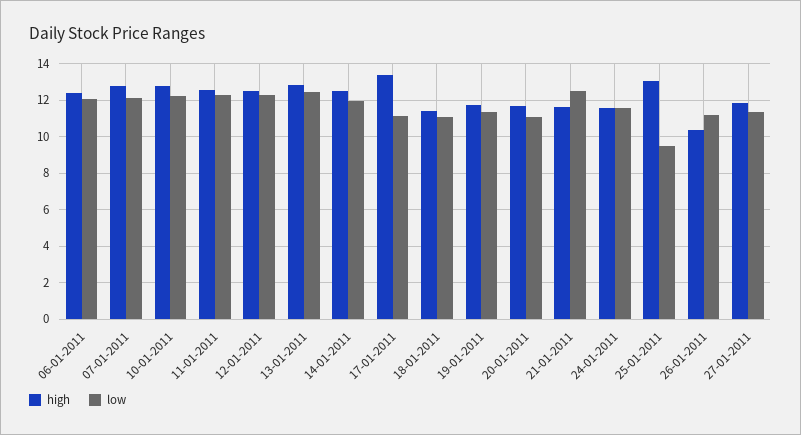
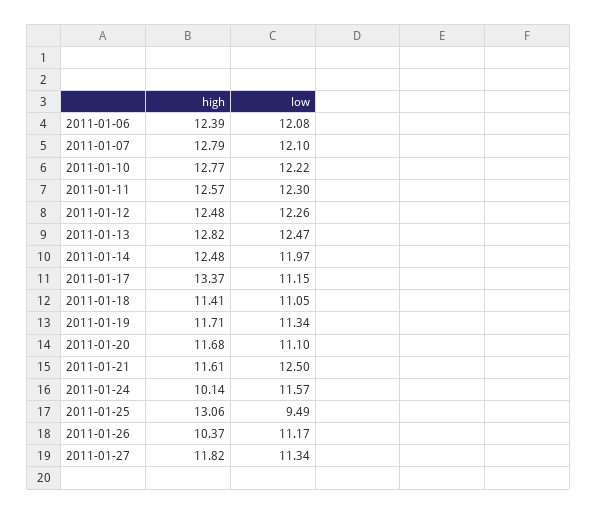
high, 24-01-2011: 11.5 -> 10.14

